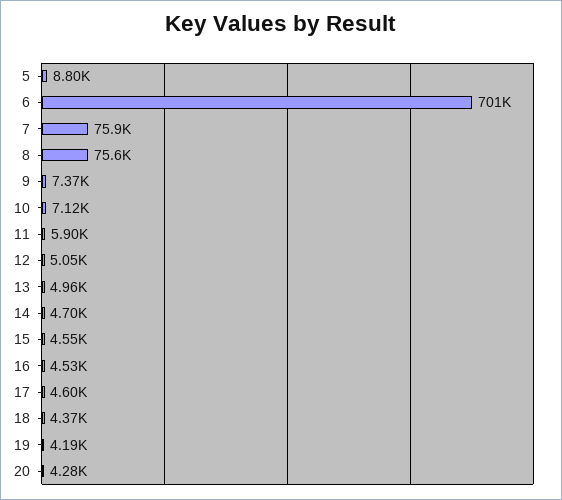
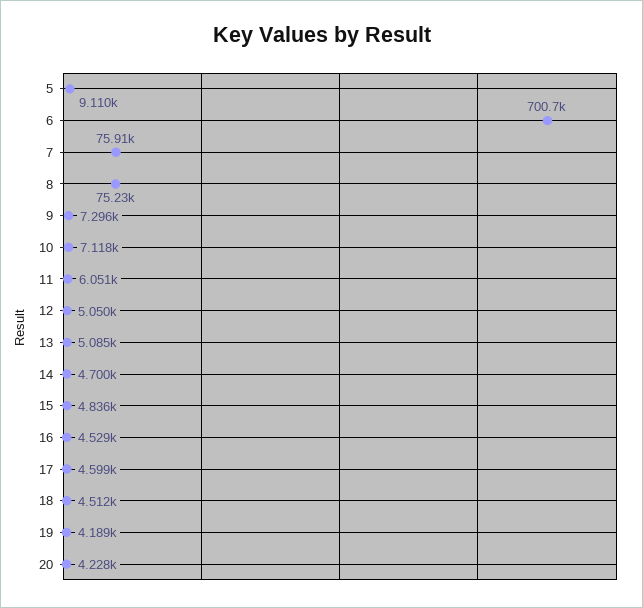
5: 8800 -> 9110
8: 75600 -> 75230
9: 7370 -> 7296
11: 5900 -> 6051
13: 4960 -> 5085
15: 4550 -> 4836
18: 4370 -> 4512
20: 4280 -> 4228

